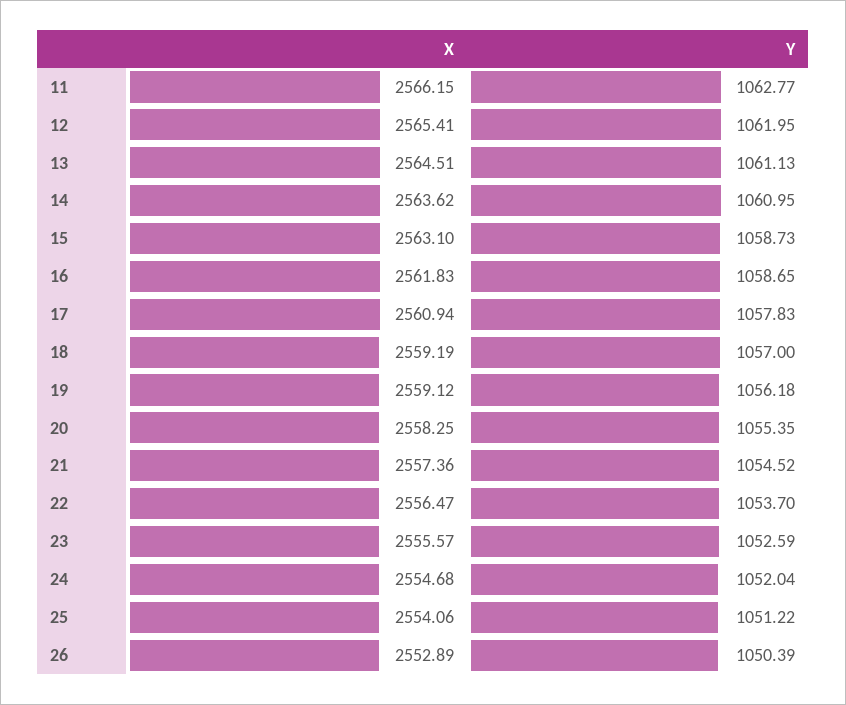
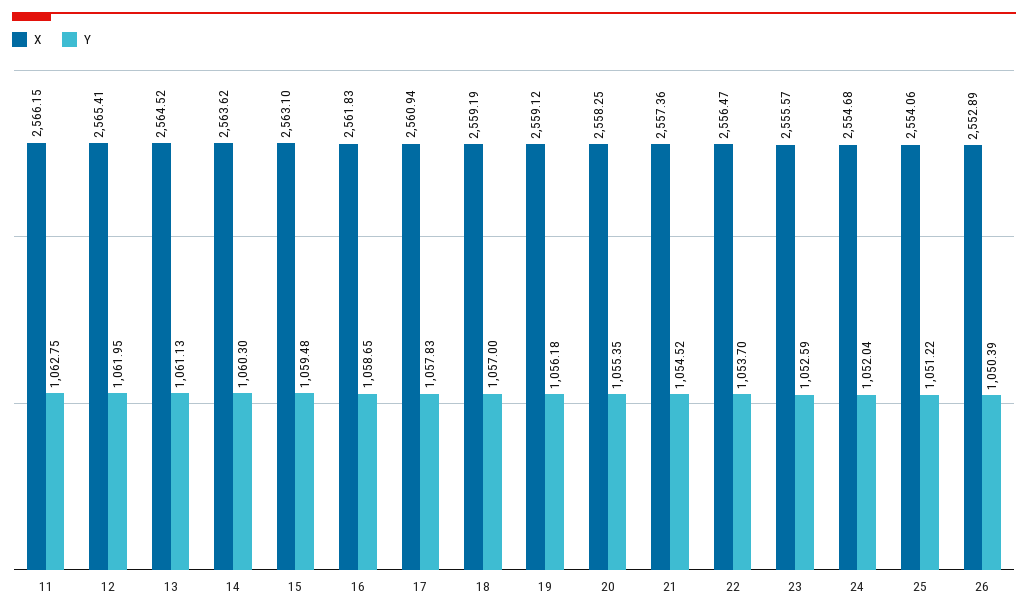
Y, 11: 1062.77 -> 1062.75
X, 13: 2564.51 -> 2564.52
Y, 14: 1060.95 -> 1060.3
Y, 15: 1058.73 -> 1059.48

